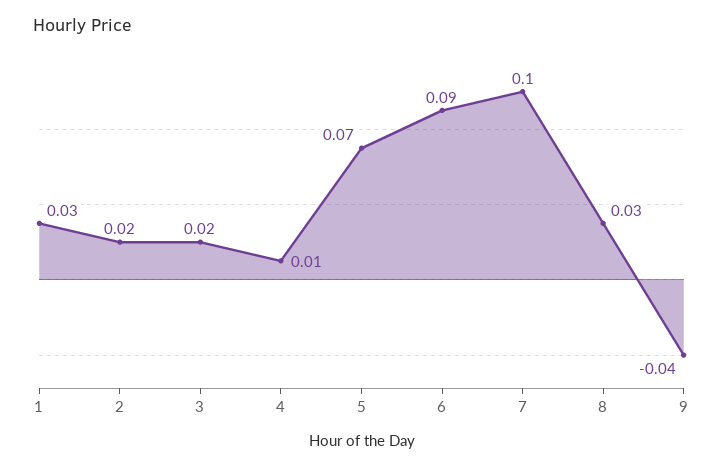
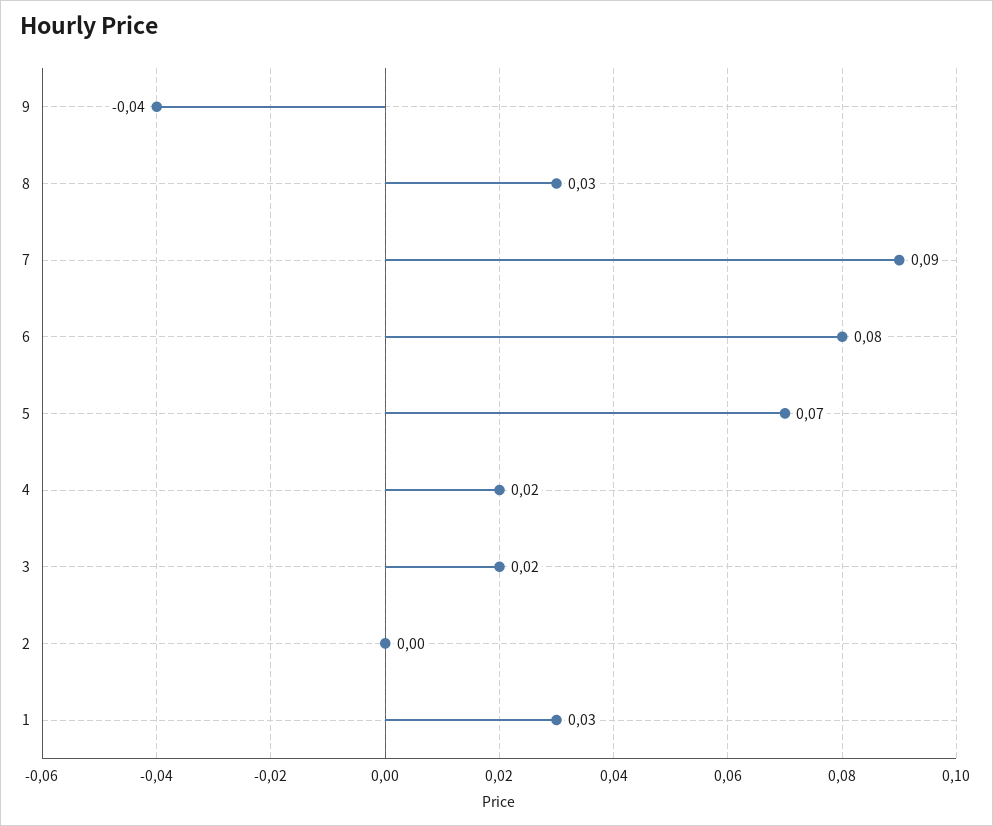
2: 0.02 -> 0
4: 0.01 -> 0.02
6: 0.09 -> 0.08
7: 0.1 -> 0.09

